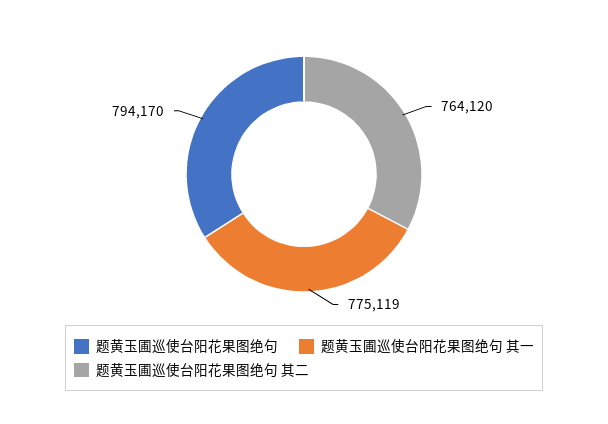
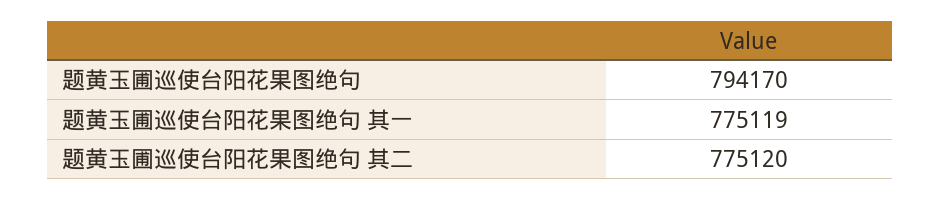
题黄玉圃巡使台阳花果图绝句 其二: 764120 -> 775120

